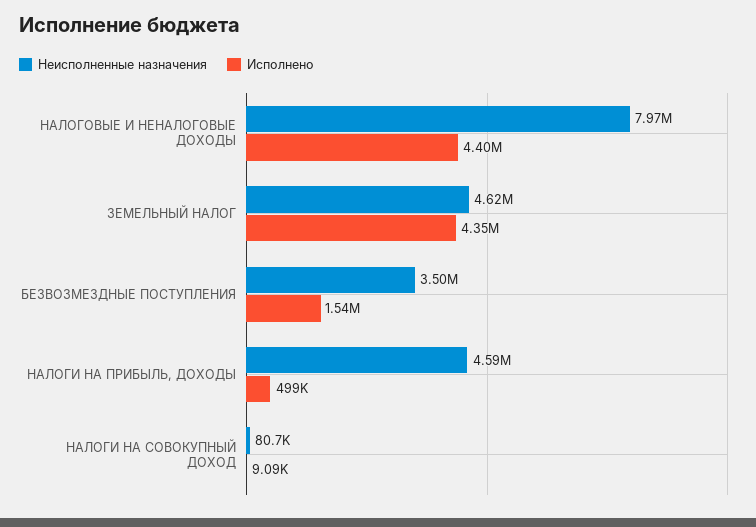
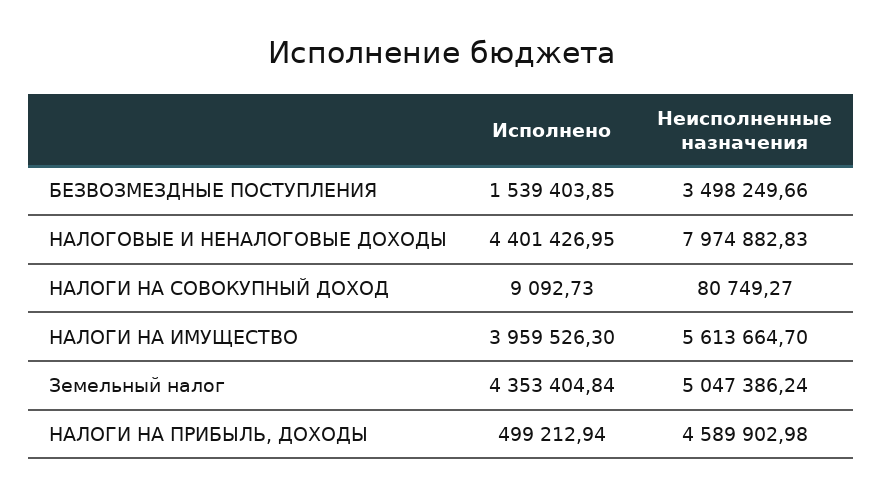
Неисполненные назначения, ЗЕМЕЛЬНЫЙ НАЛОГ: 4620000 -> 5047386.24
Исполнено, НАЛОГИ НА ИМУЩЕСТВО: none -> 3959526.3
Неисполненные назначения, НАЛОГИ НА ИМУЩЕСТВО: none -> 5613664.7

